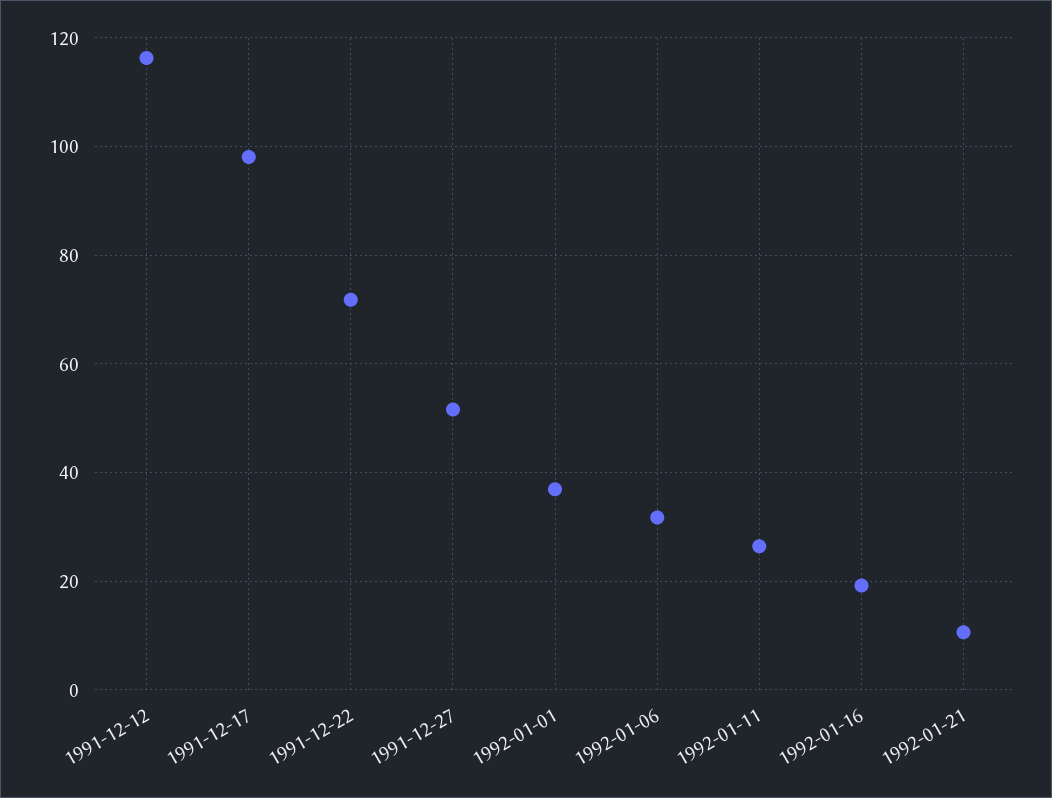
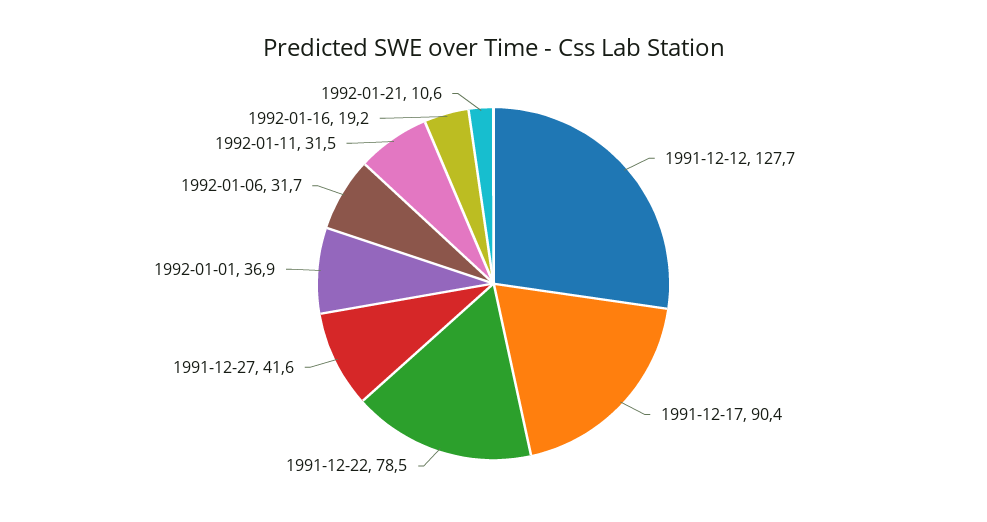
1991-12-12: 116 -> 127.7
1991-12-17: 98 -> 90.4
1991-12-22: 72 -> 78.5
1991-12-27: 52 -> 41.6
1992-01-11: 26 -> 31.5

